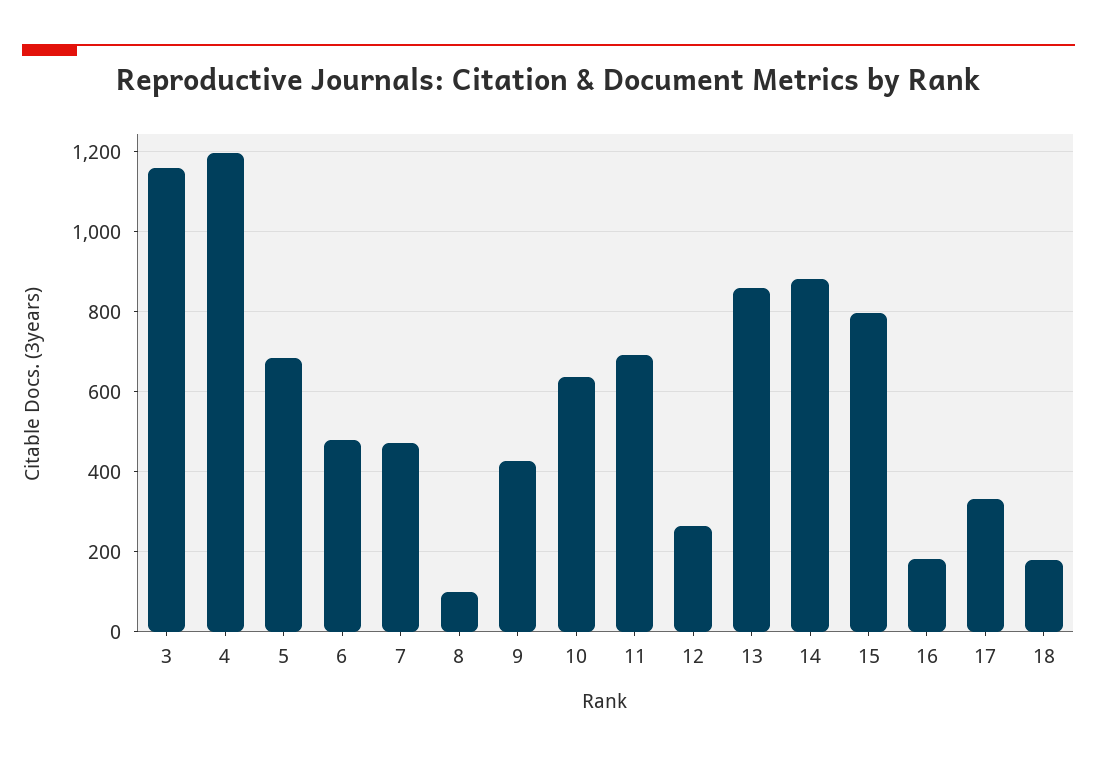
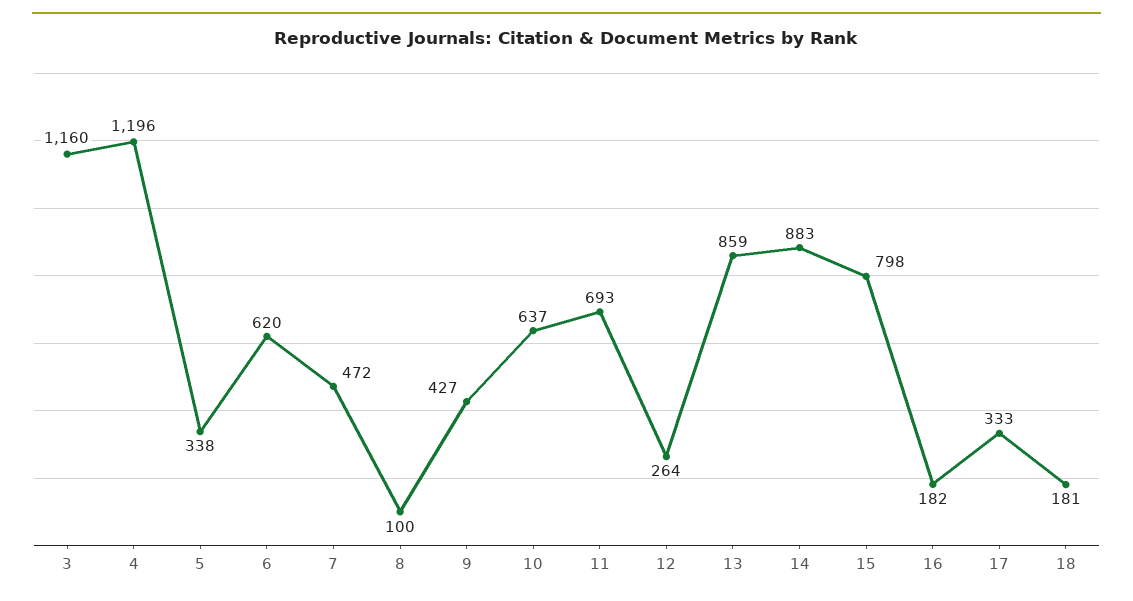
5: 680 -> 338
6: 480 -> 620

